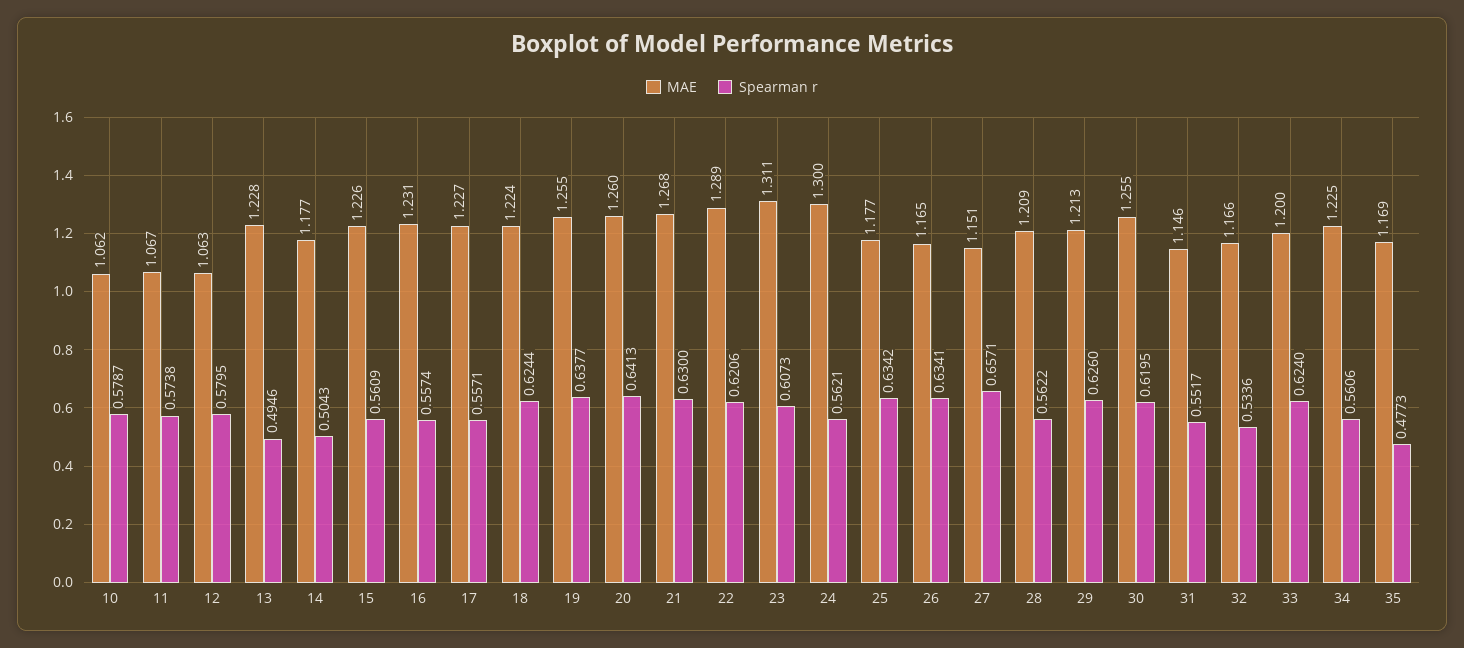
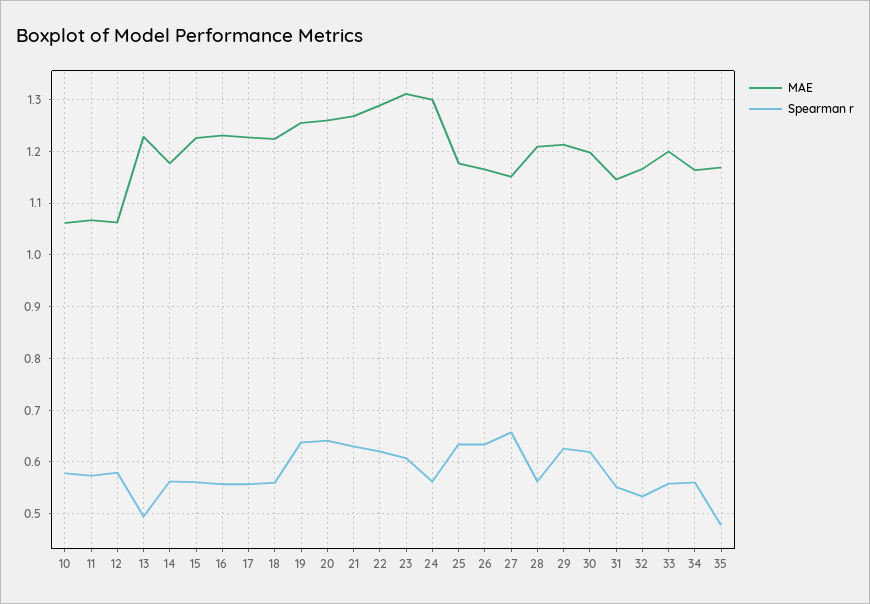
Spearman r, 14: 0.5043 -> 0.56
Spearman r, 18: 0.6244 -> 0.56
MAE, 30: 1.255 -> 1.2
Spearman r, 33: 0.624 -> 0.56
MAE, 34: 1.225 -> 1.16

